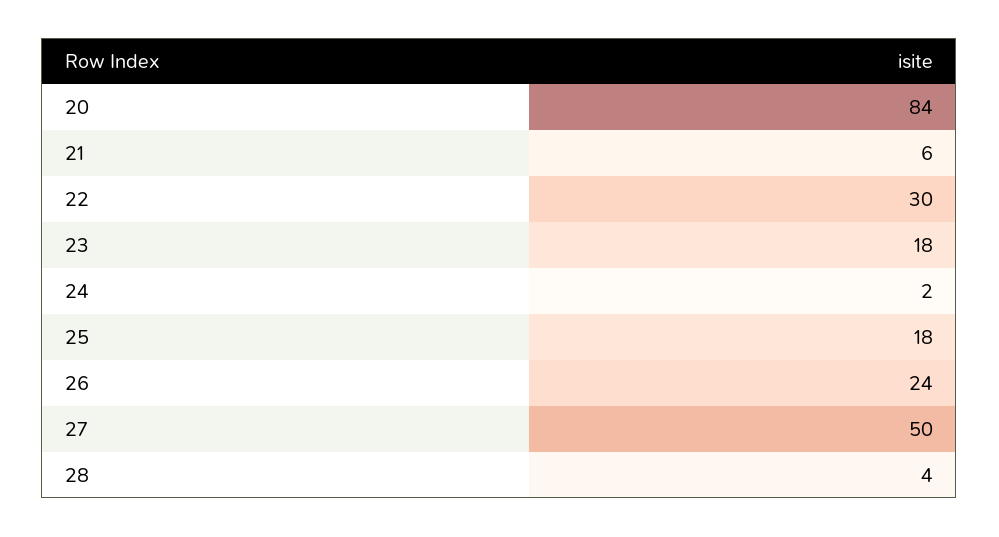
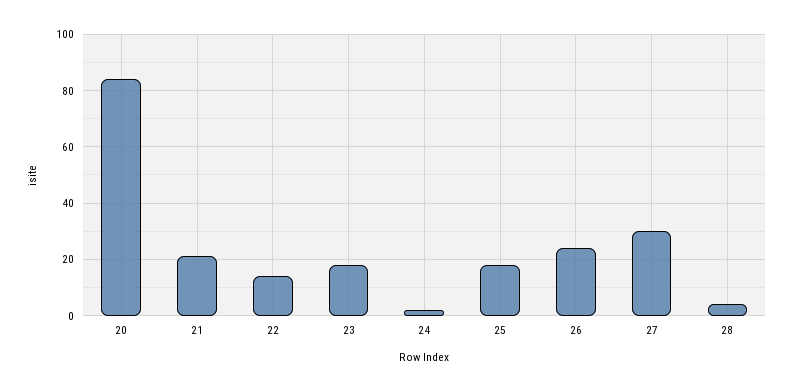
21: 6 -> 20
22: 30 -> 15
27: 50 -> 30

